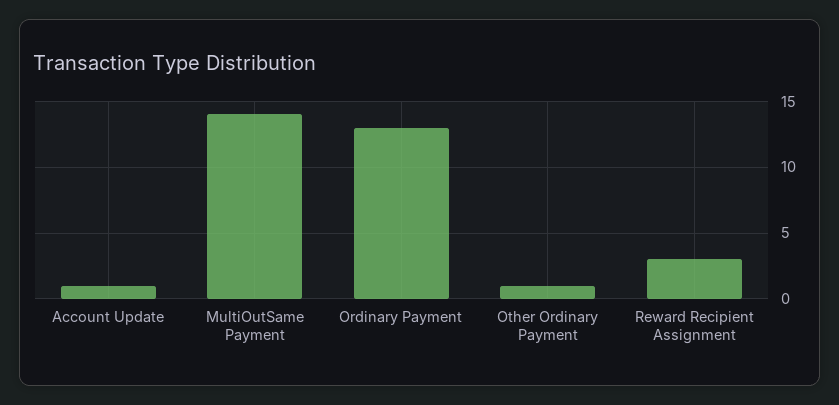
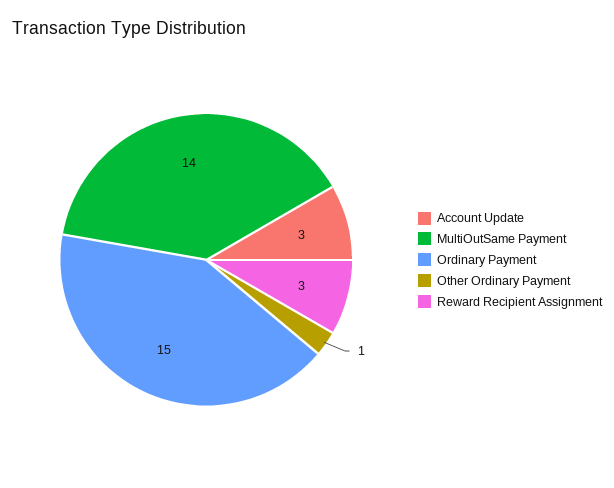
Account Update: 1 -> 3
Ordinary Payment: 13 -> 15

